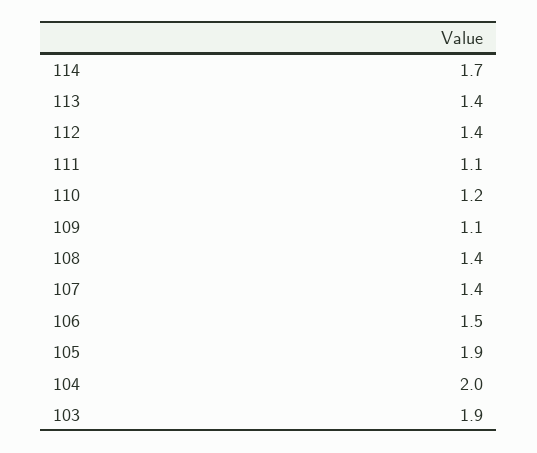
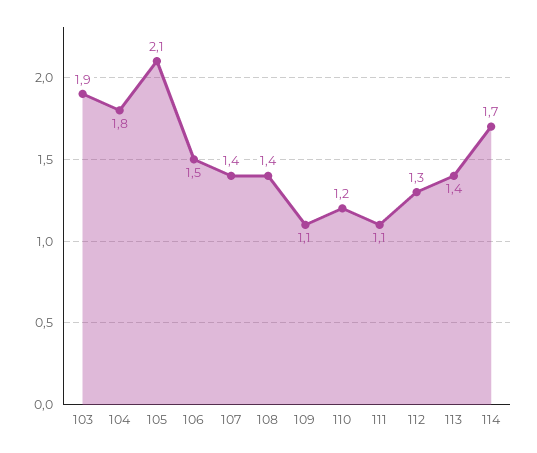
112: 1.4 -> 1.3
105: 1.9 -> 2.1
104: 2 -> 1.8

